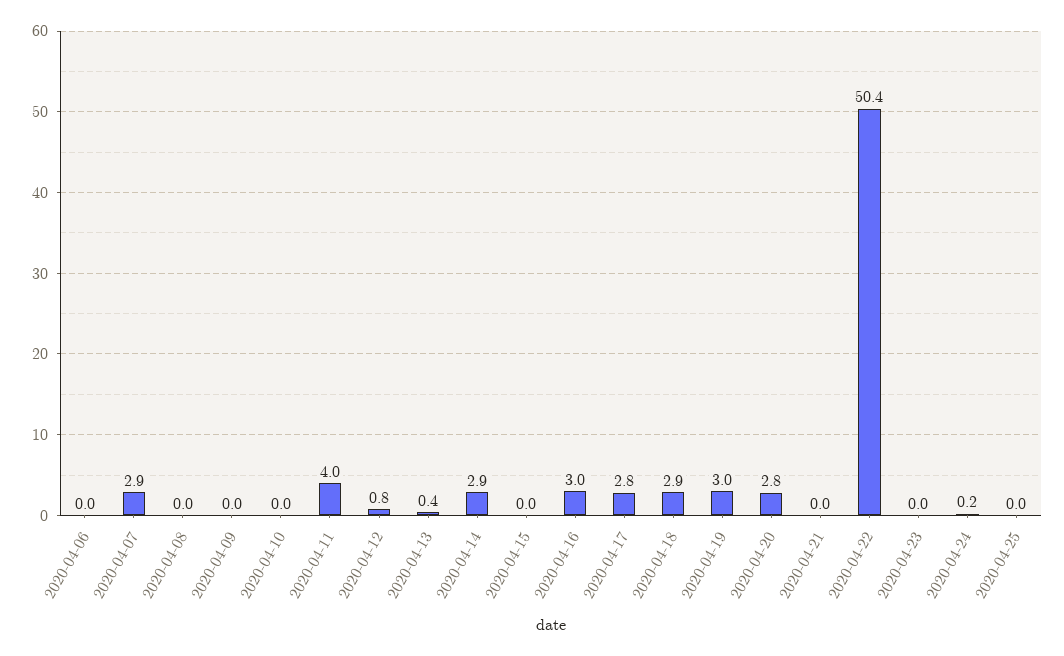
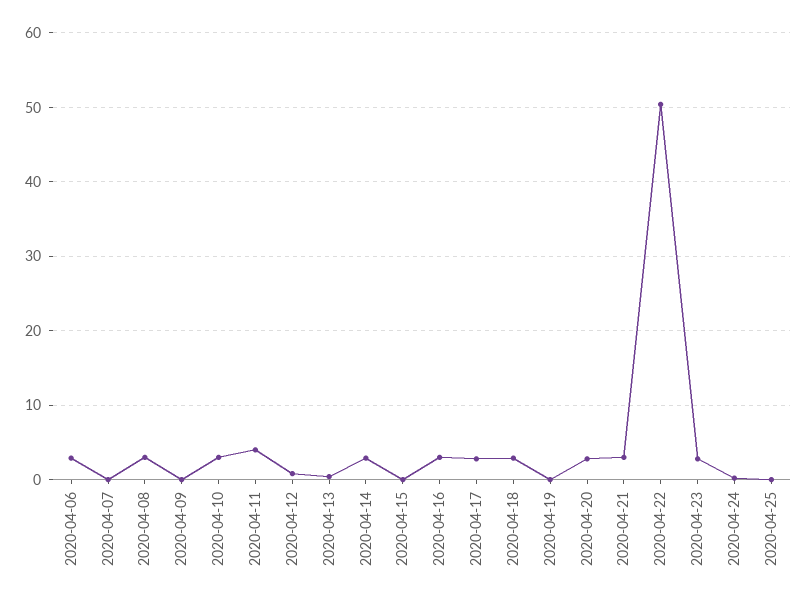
2020-04-06: 0 -> 3
2020-04-07: 2.9 -> 0
2020-04-08: 0 -> 3
2020-04-10: 0 -> 3
2020-04-19: 3 -> 0
2020-04-21: 0 -> 3
2020-04-23: 0 -> 3

